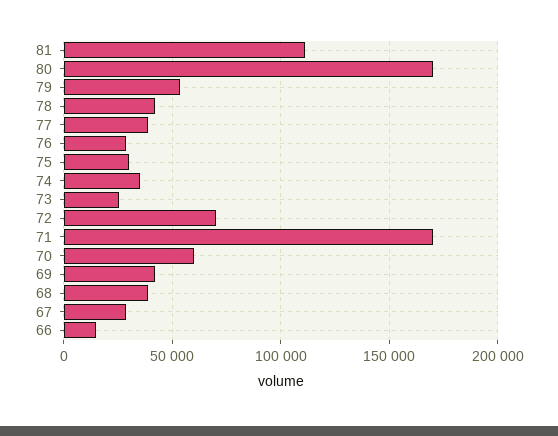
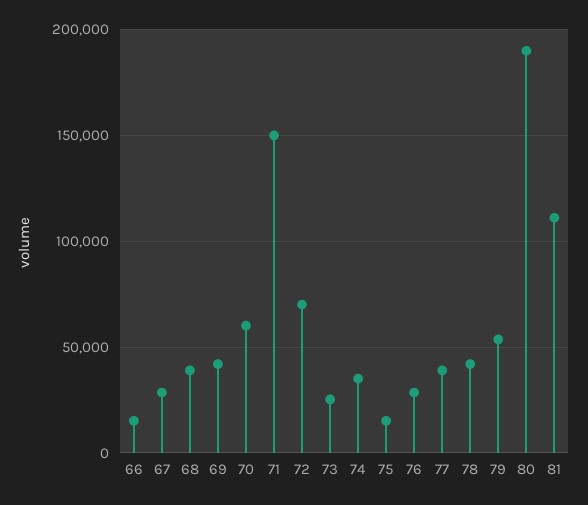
80: 170000 -> 190000
75: 30000 -> 15000
71: 170000 -> 150000

